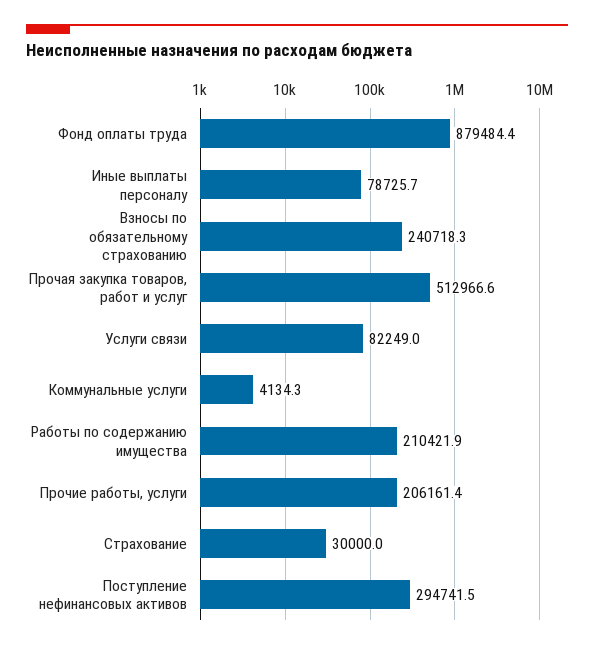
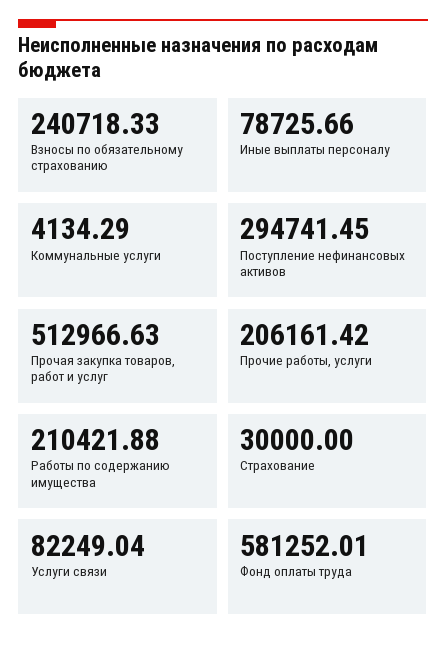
Фонд оплаты труда: 879484.4 -> 581252.01

